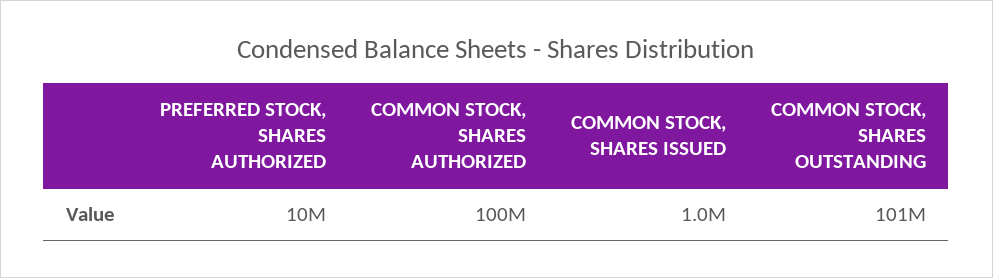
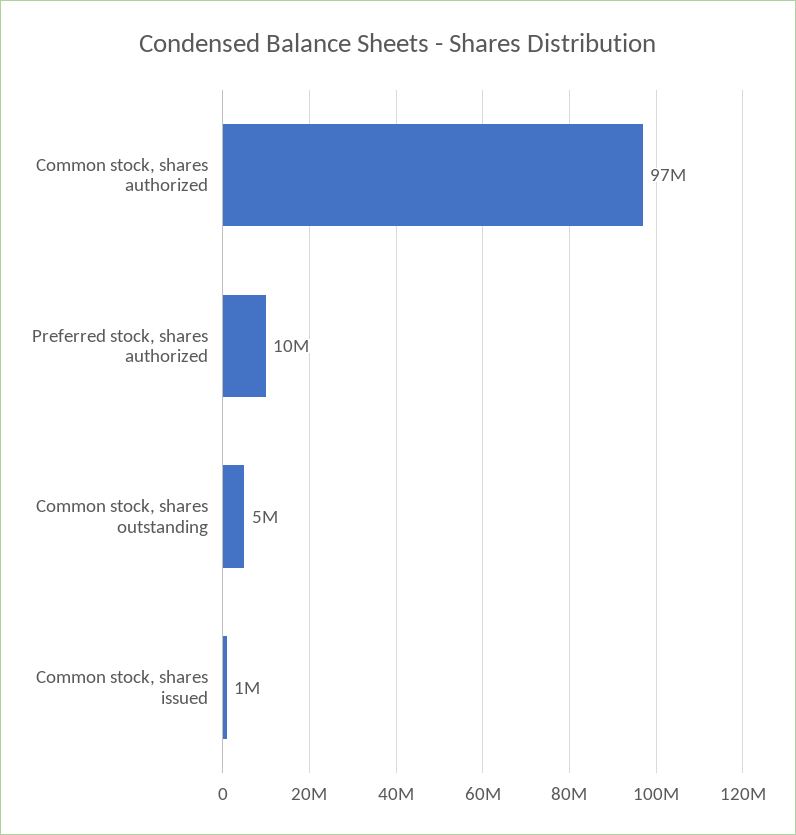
COMMON STOCK, SHARES AUTHORIZED: 100000000 -> 97000000
COMMON STOCK, SHARES OUTSTANDING: 101000000 -> 5000000

